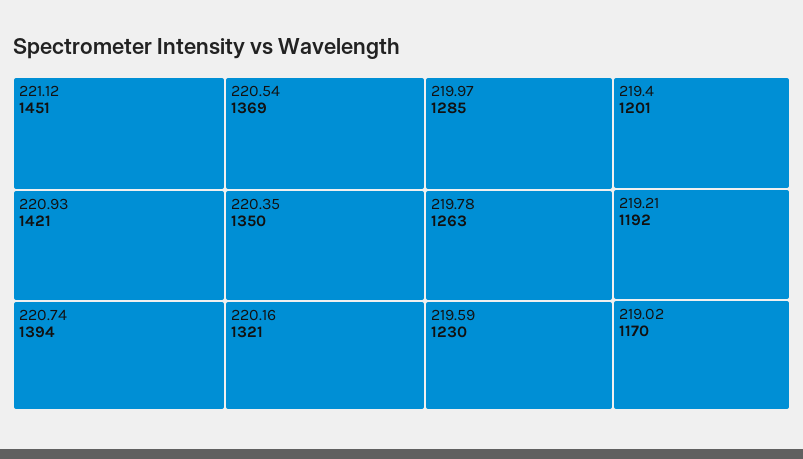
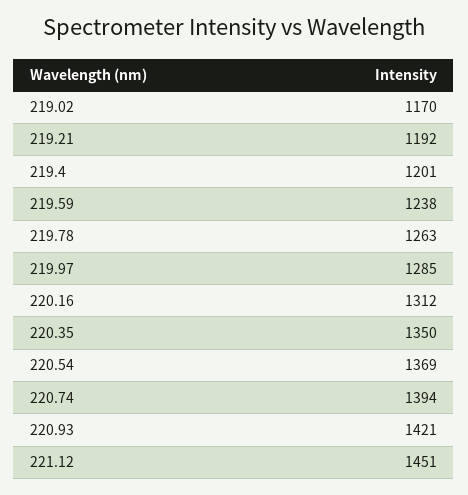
220.16: 1321 -> 1312
219.59: 1230 -> 1238

